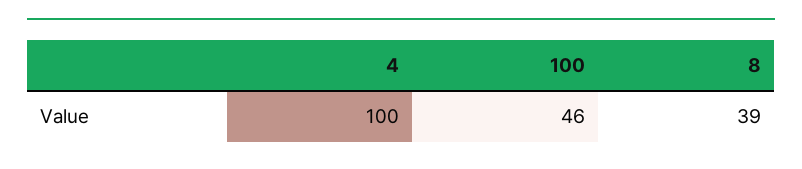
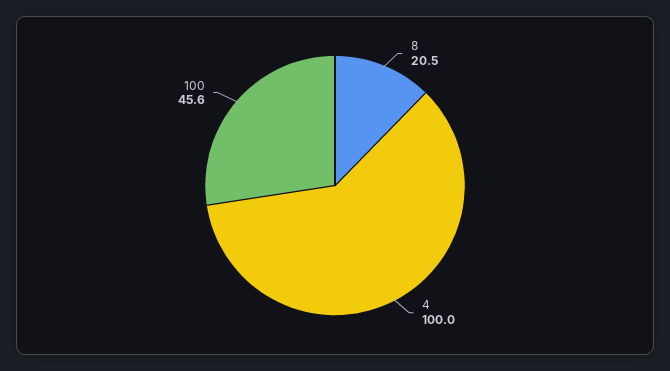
8: 39 -> 20.5

